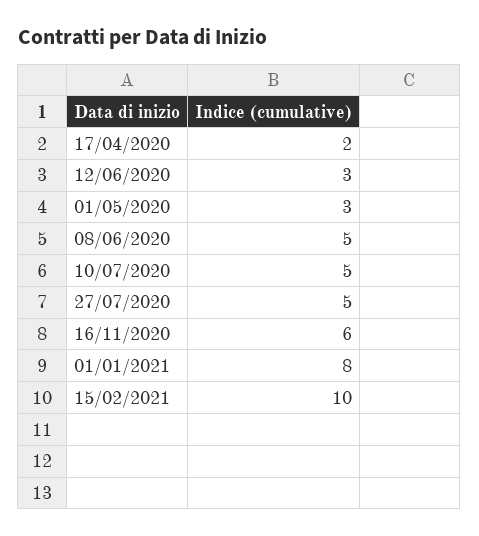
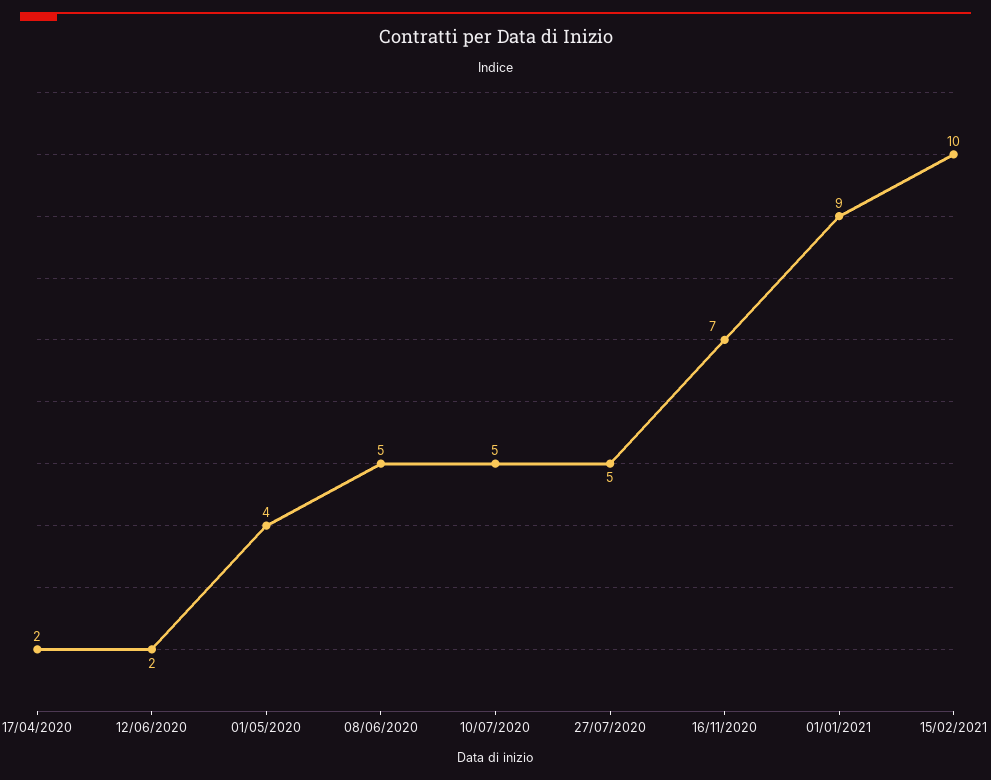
12/06/2020: 3 -> 2
01/05/2020: 3 -> 4
16/11/2020: 6 -> 7
01/01/2021: 8 -> 9

